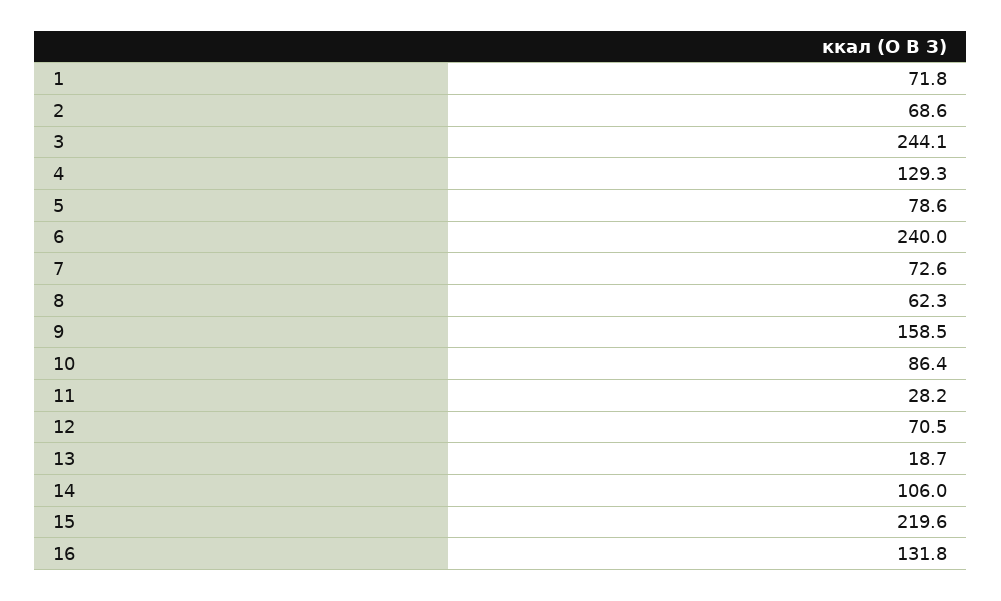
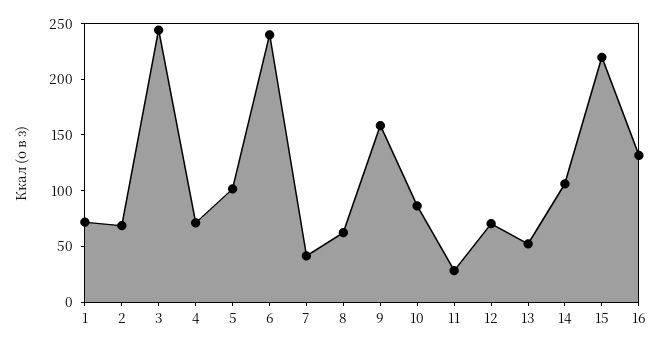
4: 129.3 -> 70
5: 78.6 -> 100
7: 72.6 -> 40
13: 18.7 -> 50

